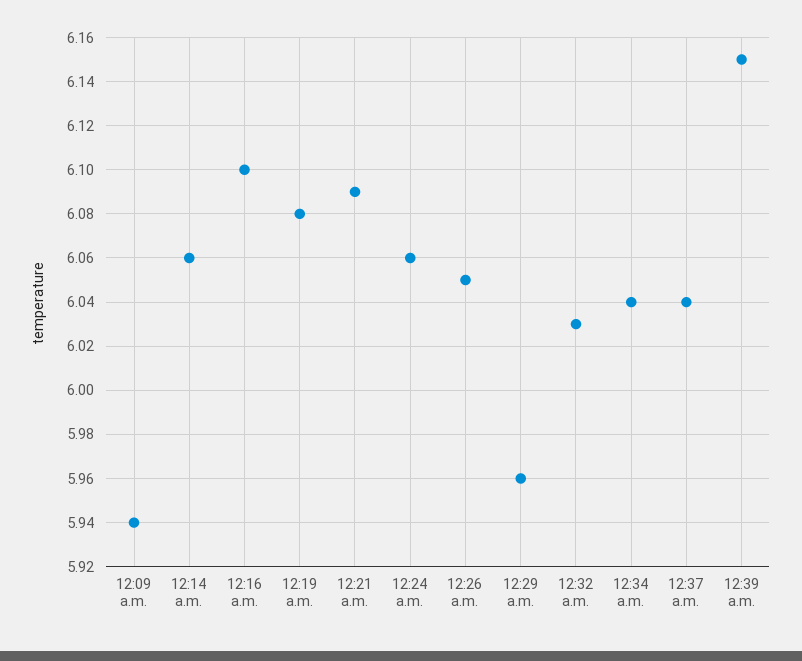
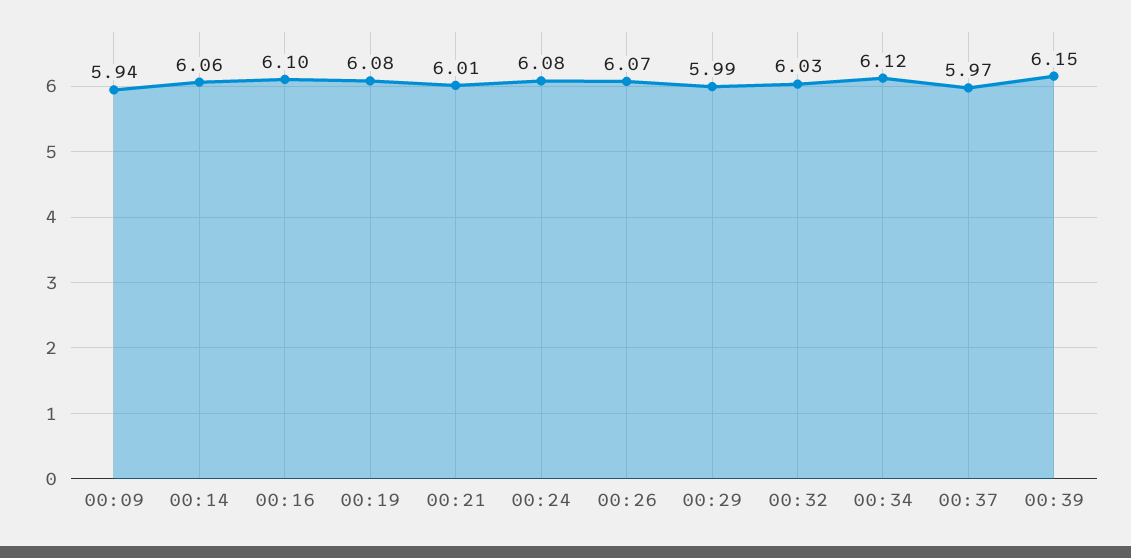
12:21 a.m.: 6.09 -> 6.01
12:24 a.m.: 6.06 -> 6.08
12:26 a.m.: 6.05 -> 6.07
12:29 a.m.: 5.96 -> 5.99
12:34 a.m.: 6.04 -> 6.12
12:37 a.m.: 6.04 -> 5.97

